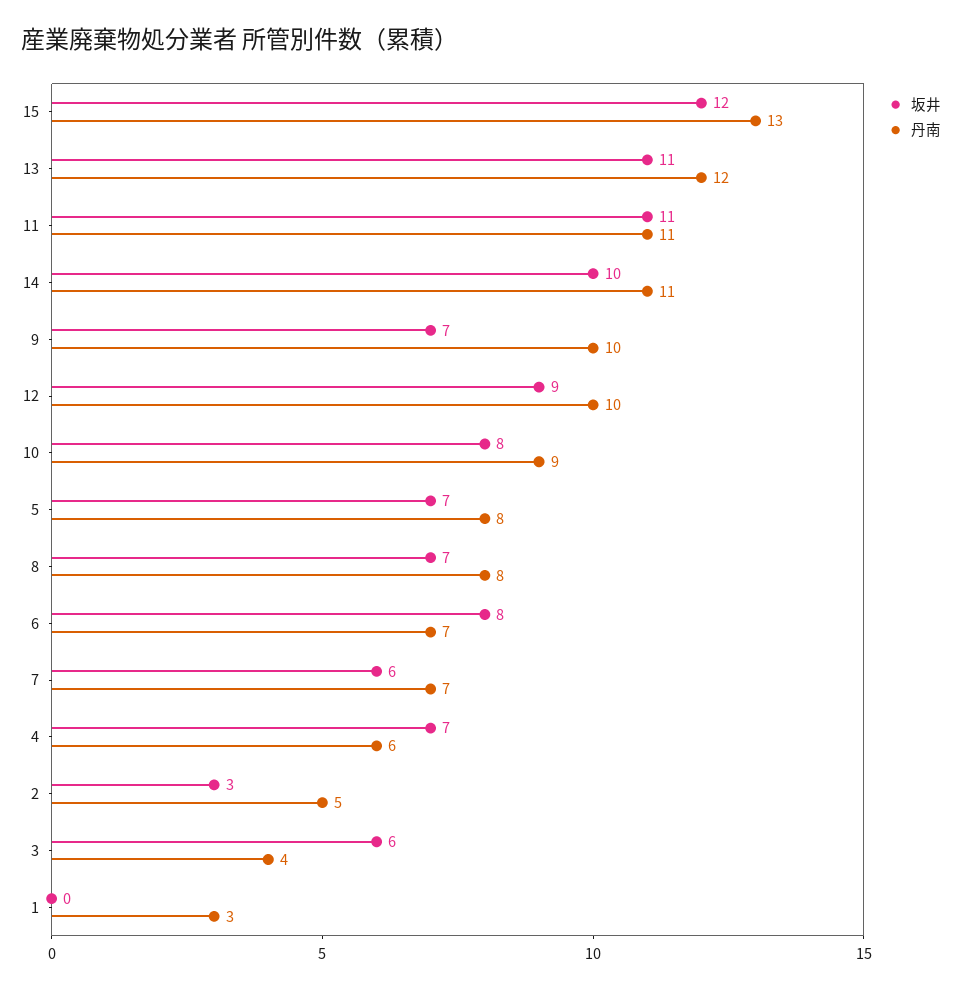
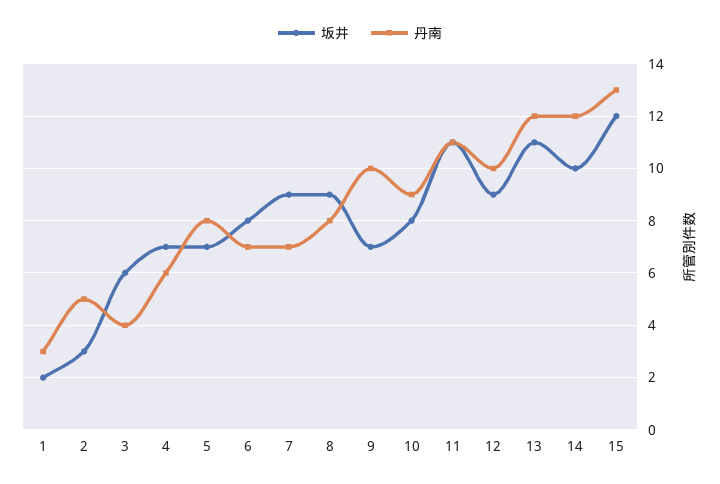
丹南, 14: 11 -> 12
坂井, 8: 7 -> 9
坂井, 7: 6 -> 9
坂井, 1: 0 -> 2

